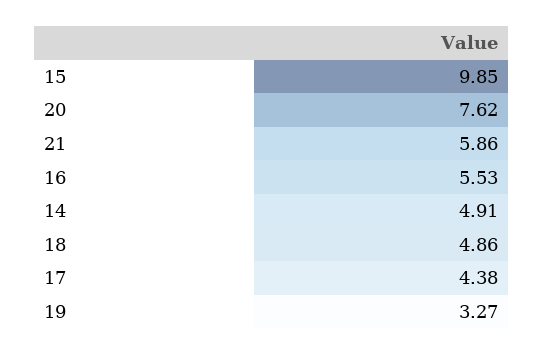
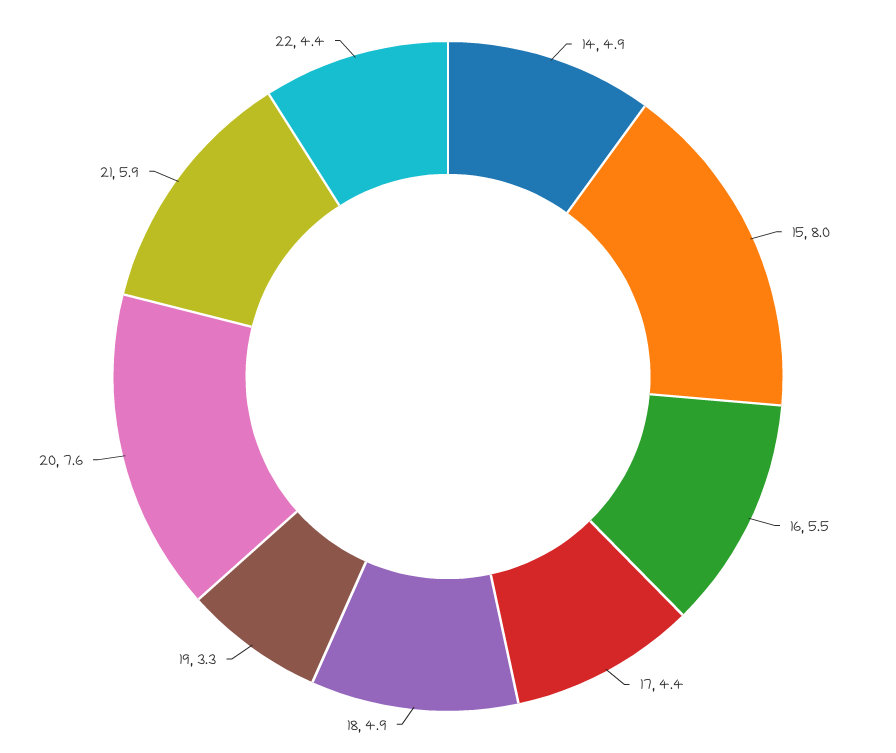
15: 9.85 -> 8
22: none -> 4.4

